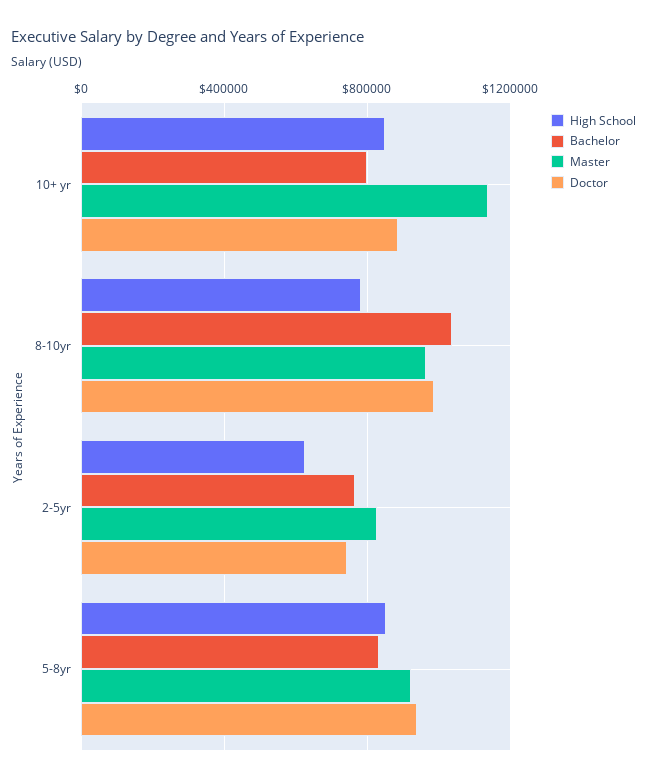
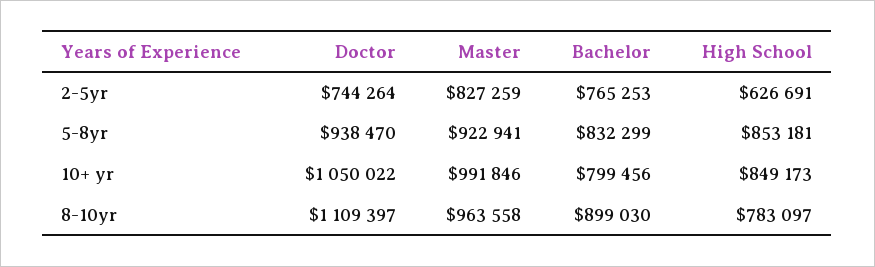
Master, 10+ yr: 1150000 -> 991846
Doctor, 10+ yr: 900000 -> 1050022
Bachelor, 8-10yr: 1050000 -> 899030
Doctor, 8-10yr: 1000000 -> 1109397

